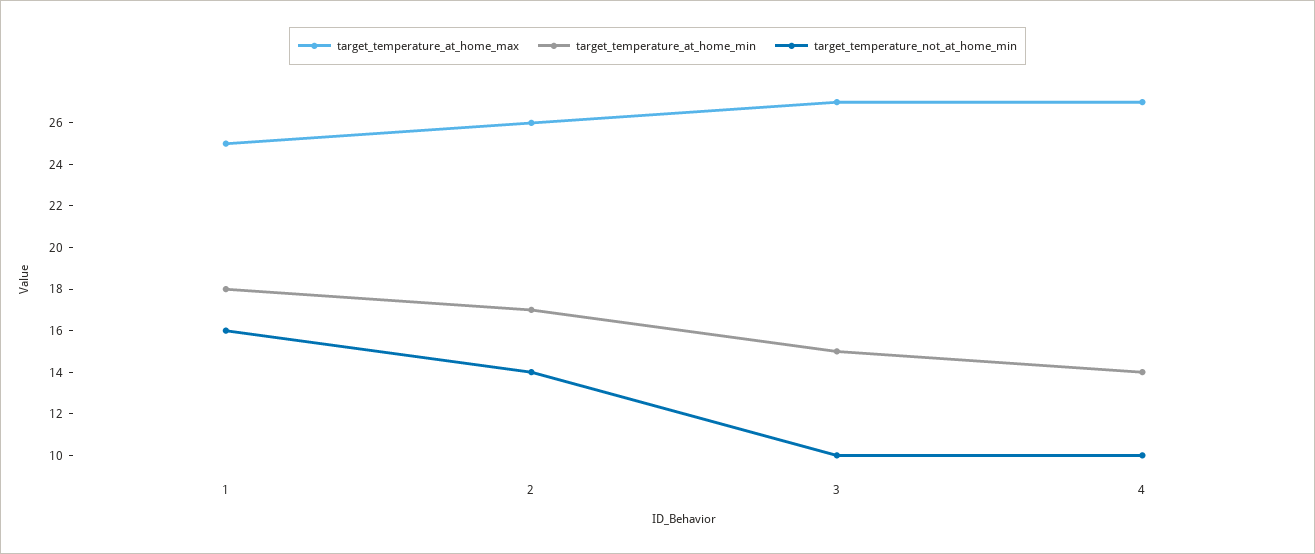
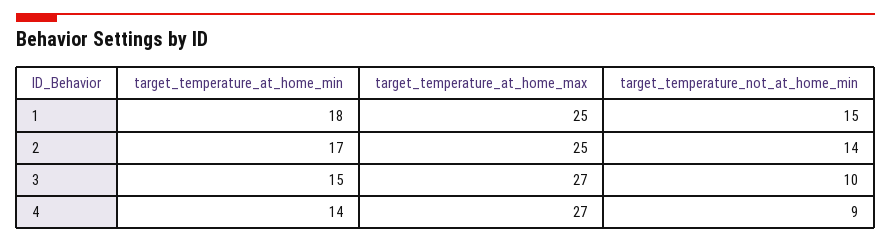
target_temperature_not_at_home_min, 1: 16 -> 15
target_temperature_at_home_max, 2: 26 -> 25
target_temperature_not_at_home_min, 4: 10 -> 9

